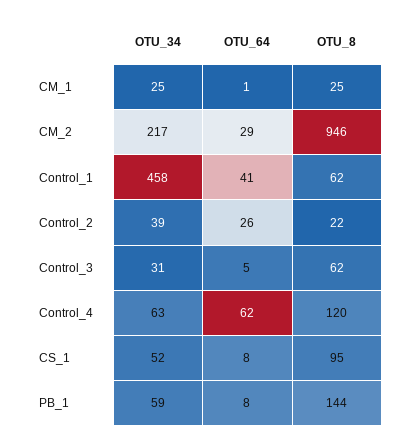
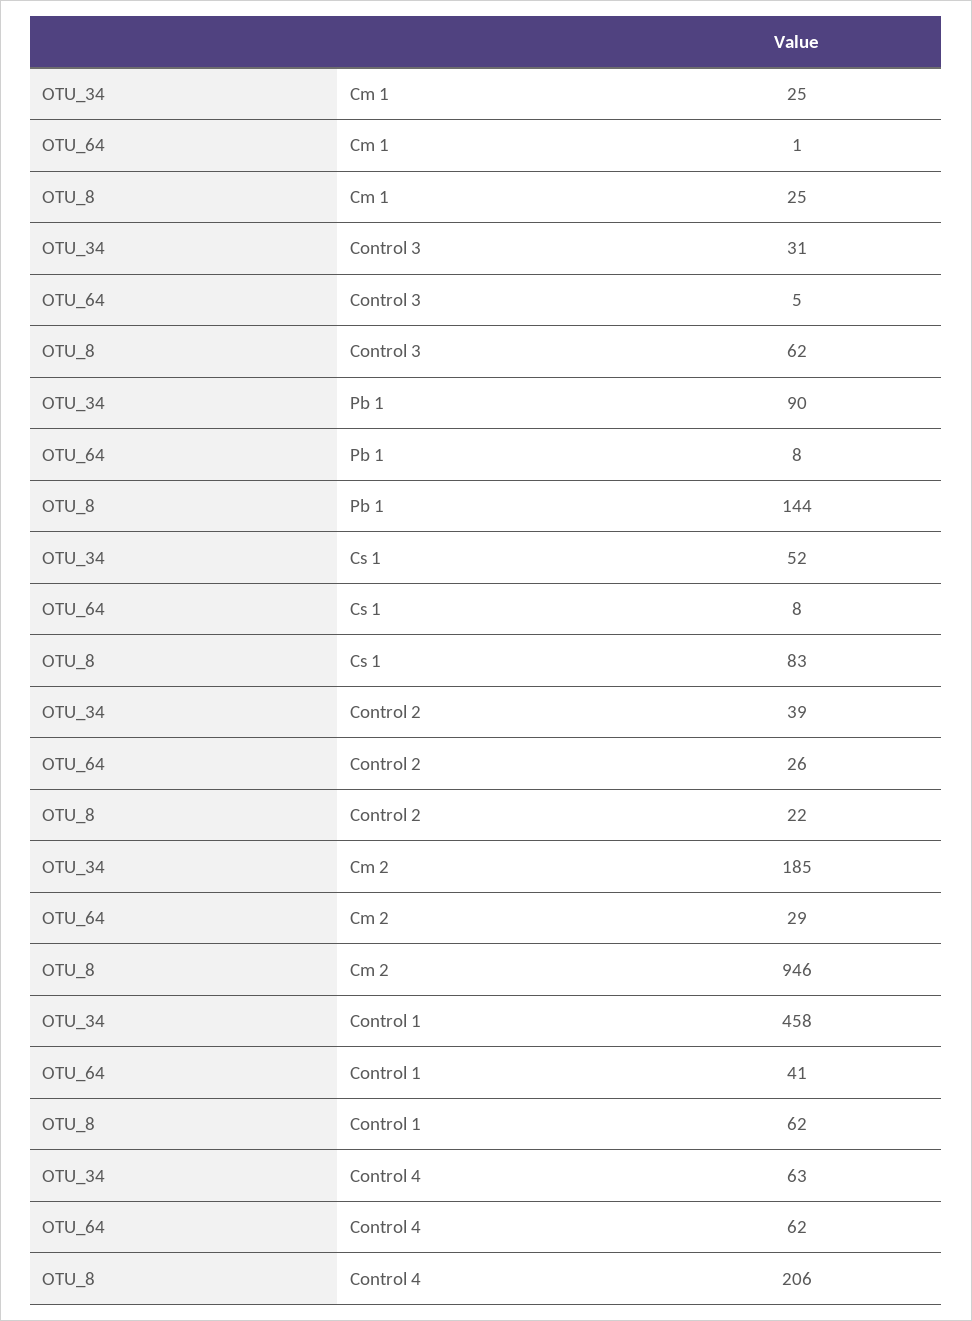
OTU_34, CM_2: 217 -> 185
OTU_8, Control_4: 120 -> 206
OTU_8, CS_1: 95 -> 83
OTU_34, PB_1: 59 -> 90

